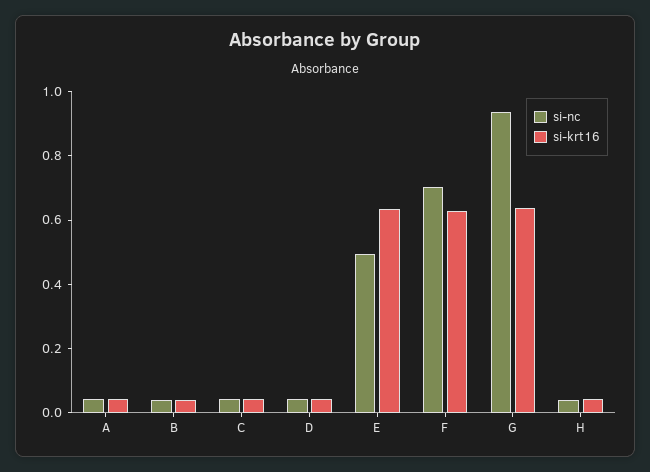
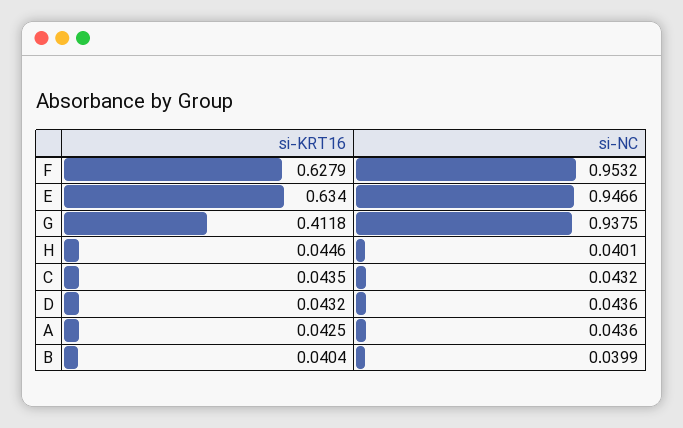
si-nc, E: 0.5 -> 0.9466
si-nc, F: 0.7 -> 0.9532
si-krt16, G: 0.65 -> 0.4118

